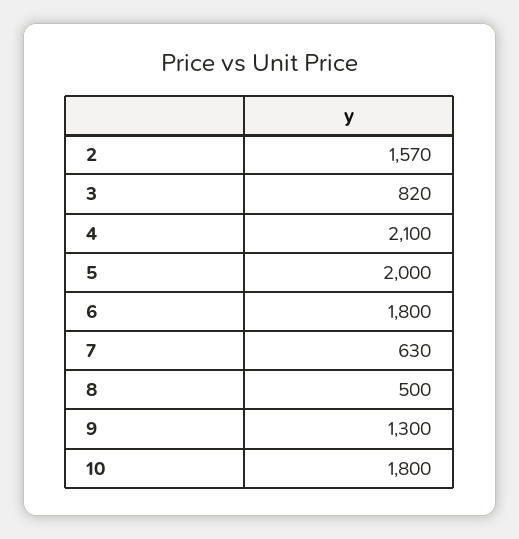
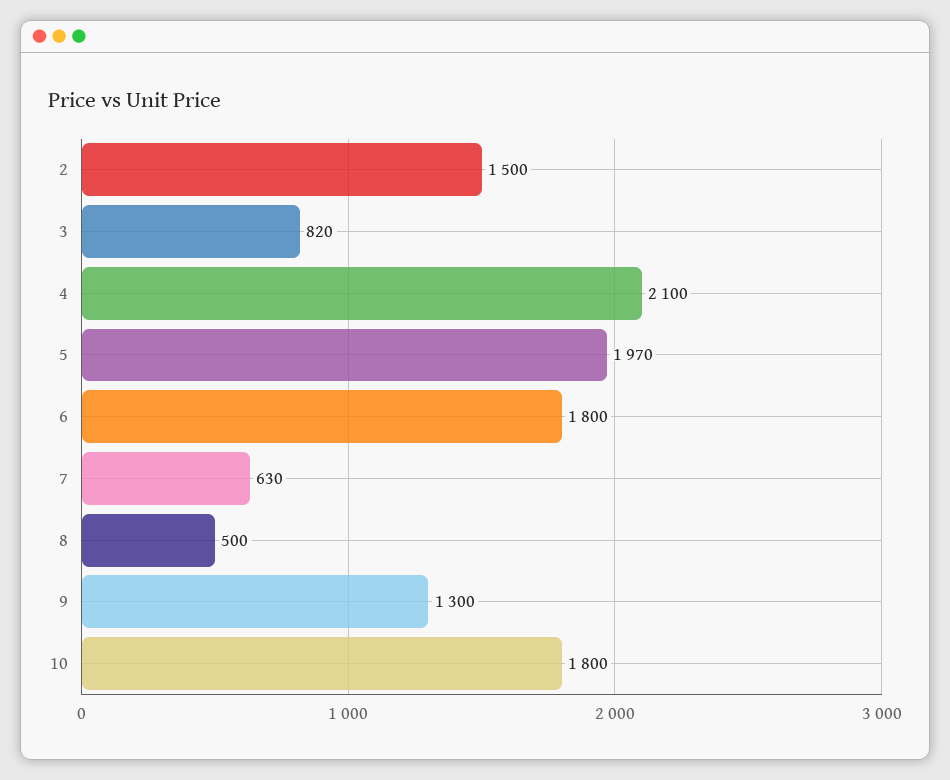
2: 1570 -> 1500
5: 2000 -> 1970

